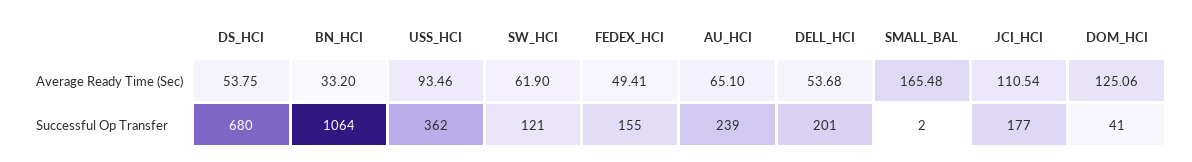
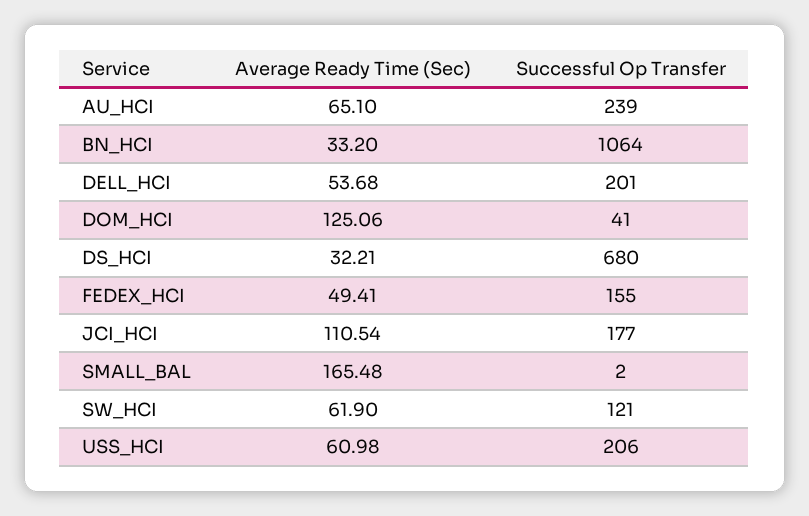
DS_HCI, Average Ready Time (Sec): 53.75 -> 32.21
USS_HCI, Average Ready Time (Sec): 93.46 -> 60.98
USS_HCI, Successful Op Transfer: 362 -> 206

